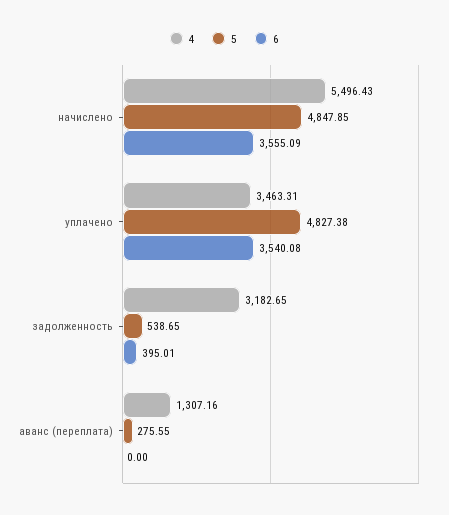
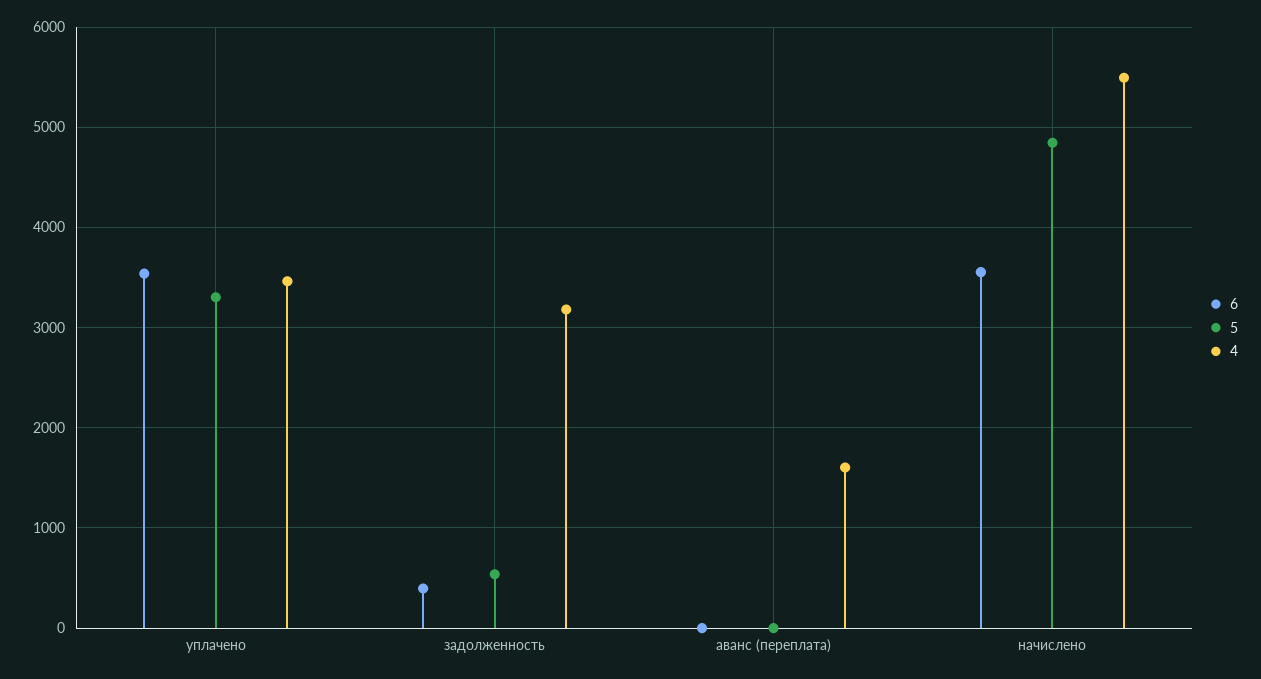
5, уплачено: 4827.38 -> 3300
4, аванс (переплата): 1307.16 -> 1600
5, аванс (переплата): 275.55 -> 0

